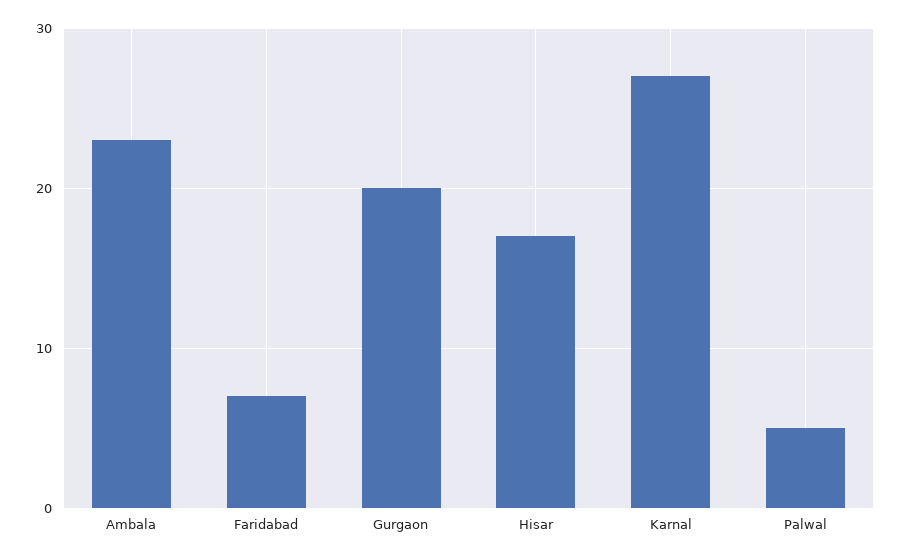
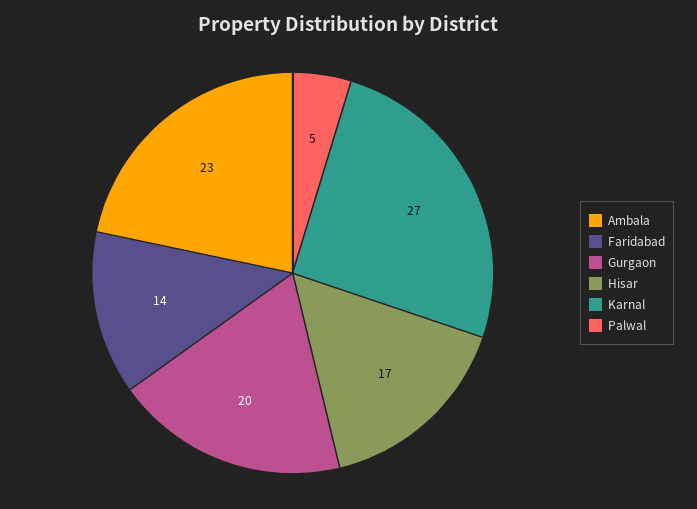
Faridabad: 7 -> 14

